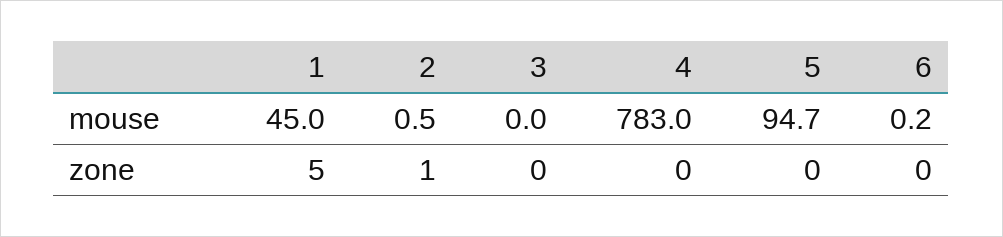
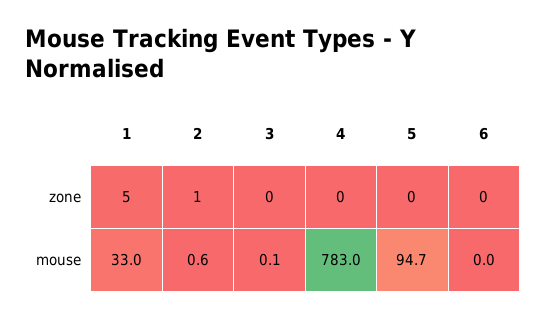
1, mouse: 45 -> 33
2, mouse: 0.5 -> 0.6
3, mouse: 0 -> 0.1
6, mouse: 0.2 -> 0

